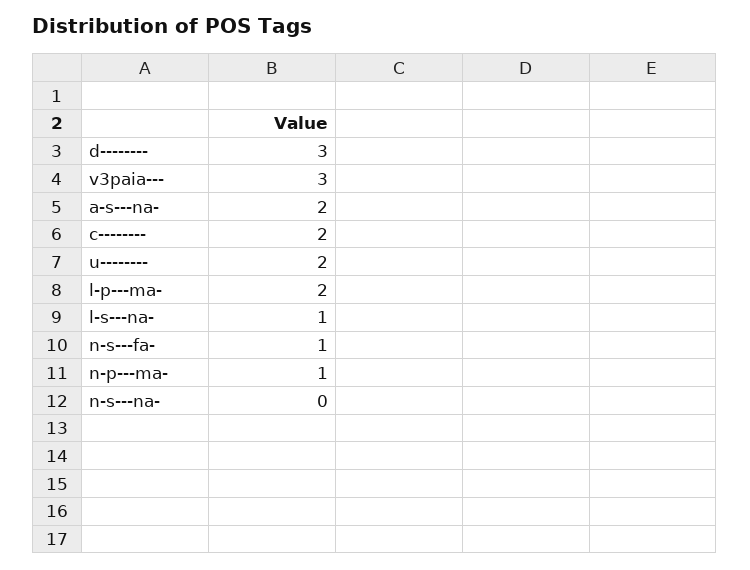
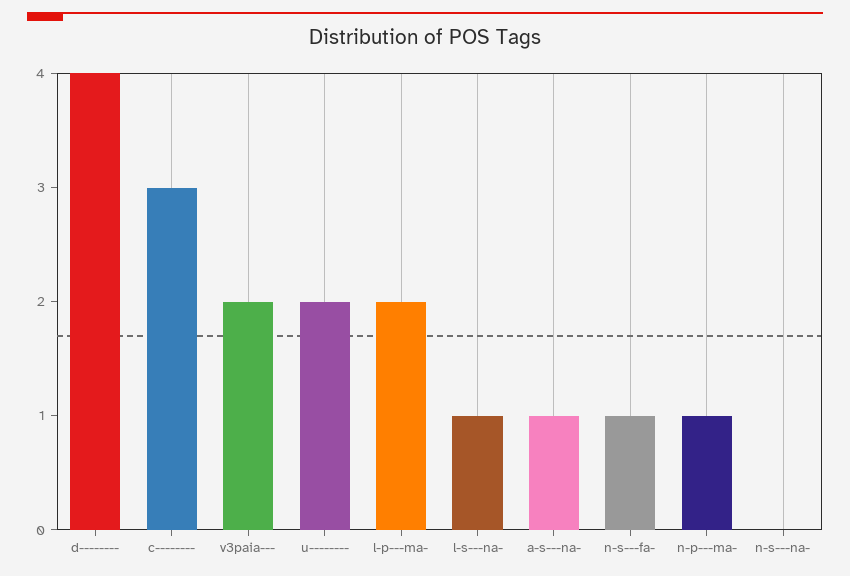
d--------: 3 -> 4
v3paia---: 3 -> 2
a-s---na-: 2 -> 1
c--------: 2 -> 3

